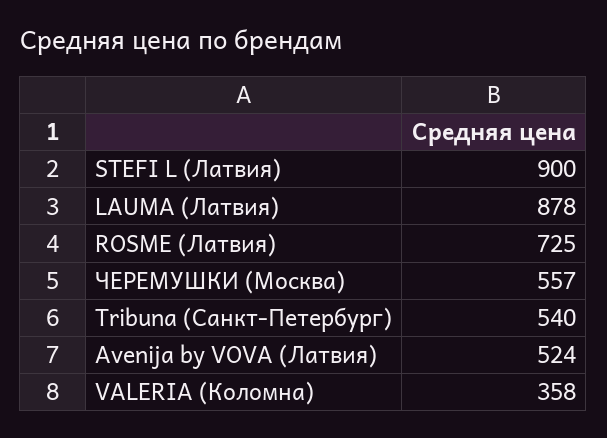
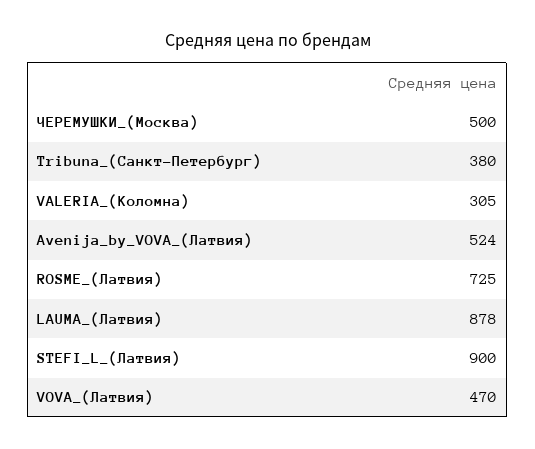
ЧЕРЕМУШКИ (Москва): 557 -> 500
Tribuna (Санкт-Петербург): 540 -> 380
VALERIA (Коломна): 358 -> 305
VOVA_(Латвия): none -> 470

